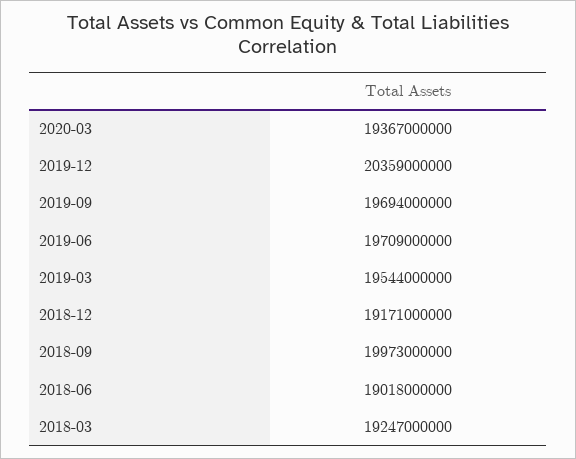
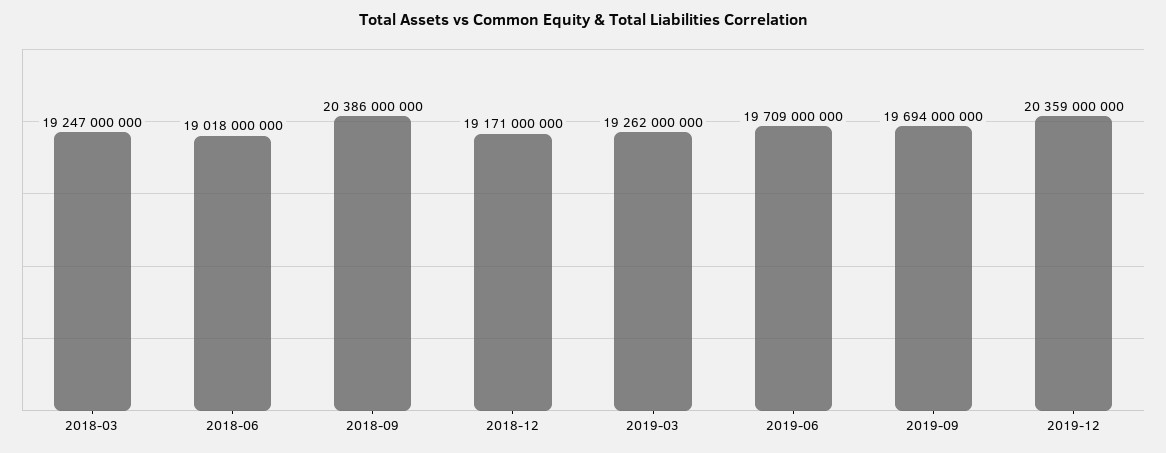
2020-03: 19367000000 -> none
2019-03: 19544000000 -> 19262000000
2018-09: 19973000000 -> 20386000000

